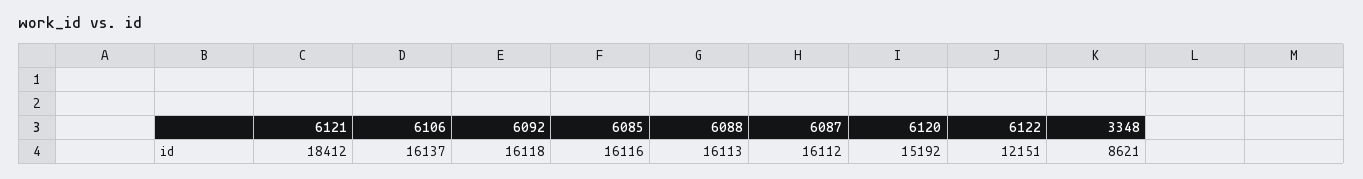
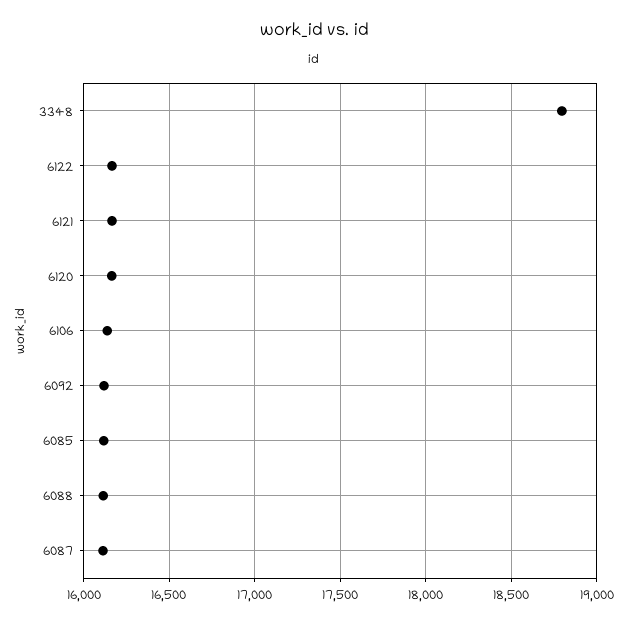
6121: 18412 -> 16150
6120: 15192 -> 16150
6122: 12151 -> 16150
3348: 8621 -> 18800

